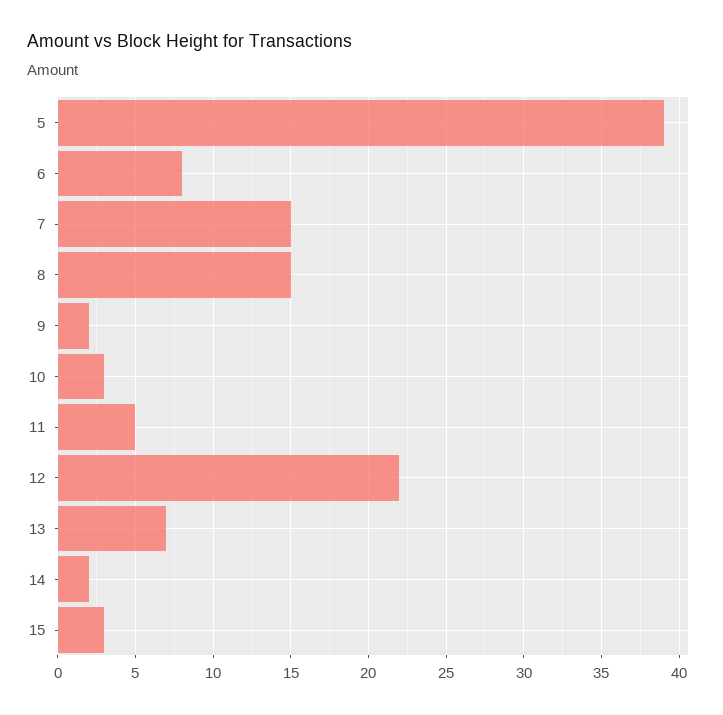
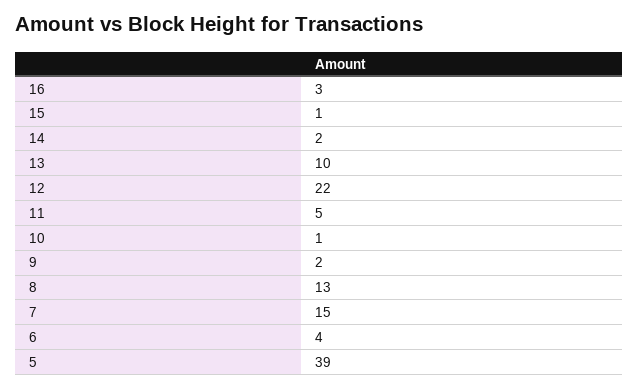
6: 8 -> 4
8: 15 -> 13
10: 3 -> 1
13: 7 -> 10
15: 3 -> 1
16: none -> 3

